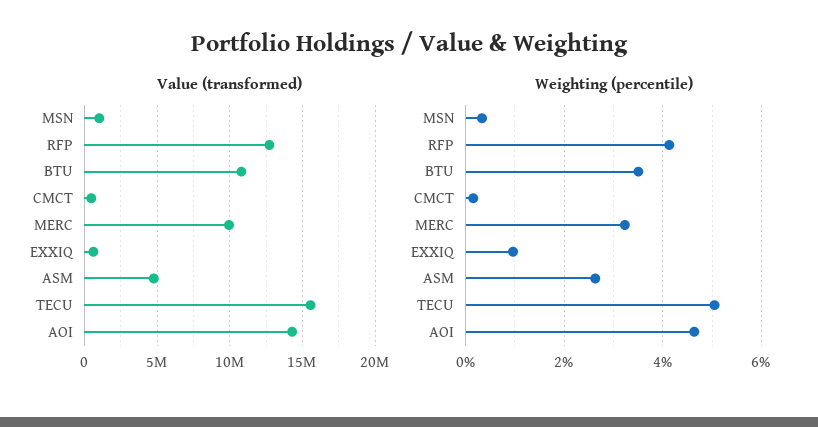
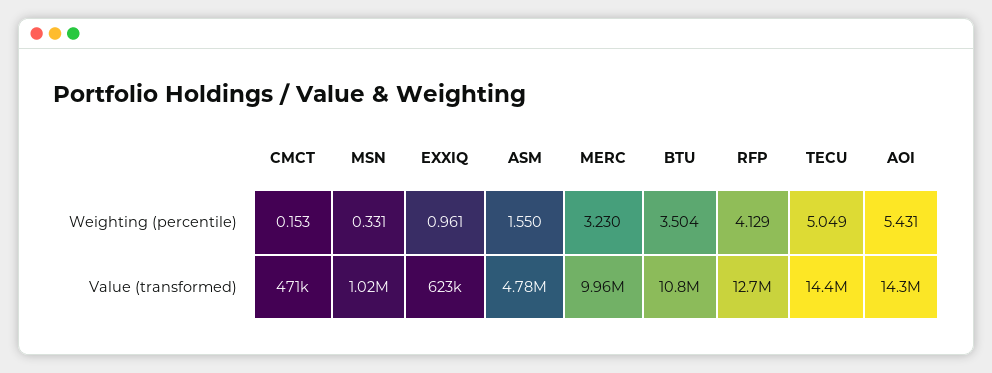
Value (transformed), TECU: 15500000 -> 14400000
Weighting (percentile), ASM: 2.6 -> 1.55
Weighting (percentile), AOI: 4.6 -> 5.431

